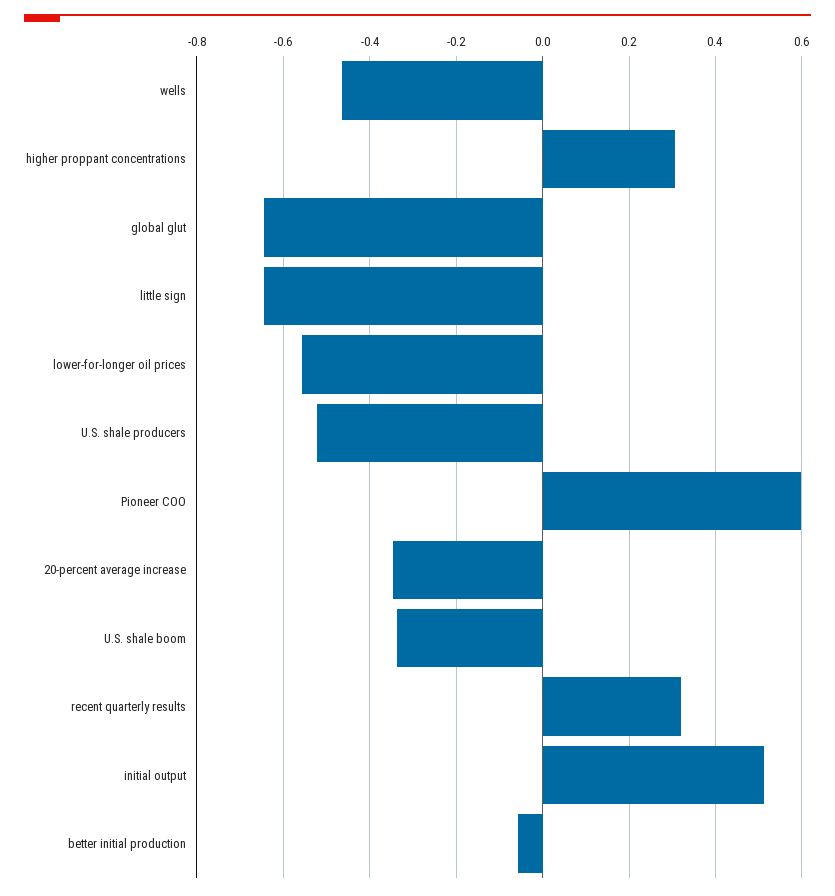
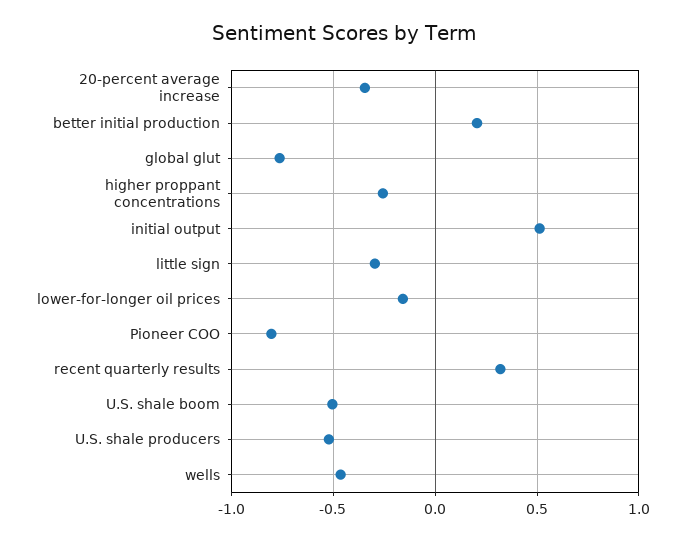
higher proppant concentrations: 0.3 -> -0.25
global glut: -0.64 -> -0.75
little sign: -0.64 -> -0.3
lower-for-longer oil prices: -0.56 -> -0.15
Pioneer COO: 0.6 -> -0.8
U.S. shale boom: -0.34 -> -0.5
better initial production: -0.06 -> 0.2

